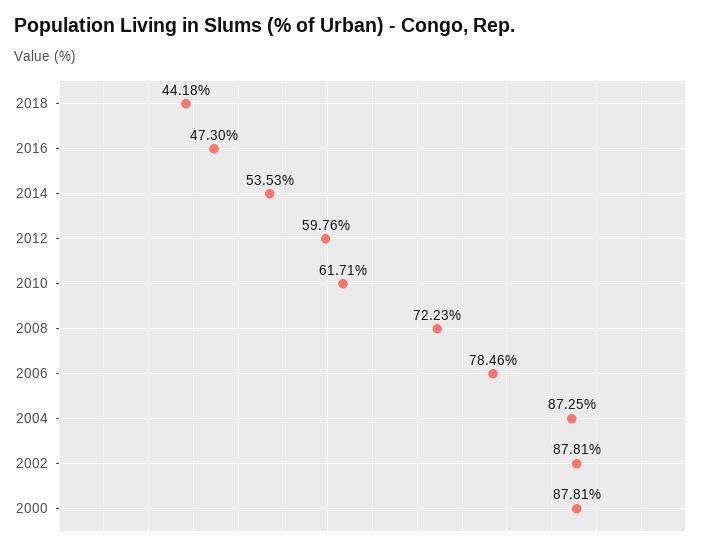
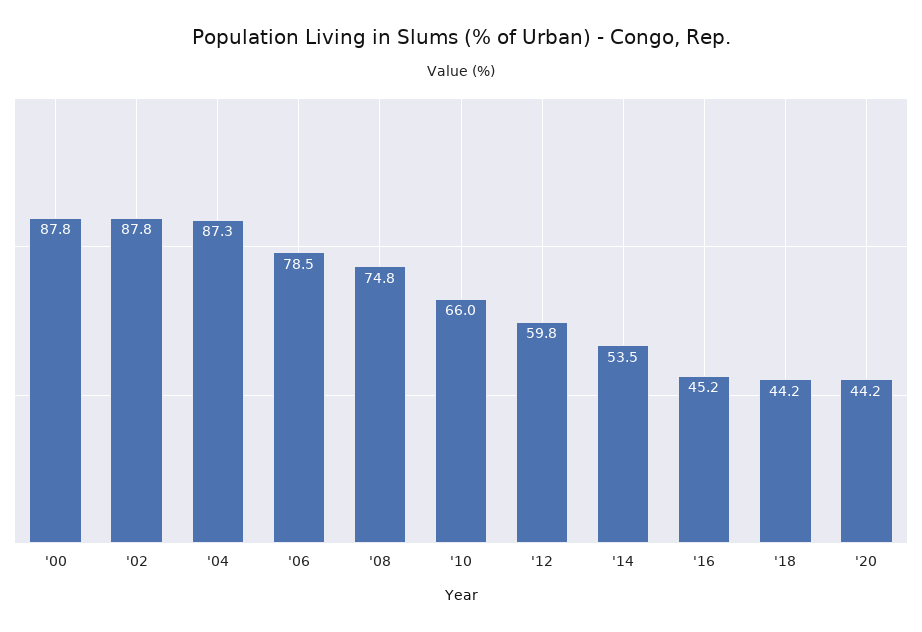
2016: 47.3 -> 45.2
2010: 61.71 -> 66
2008: 72.23 -> 74.8
'20: none -> 44.2

